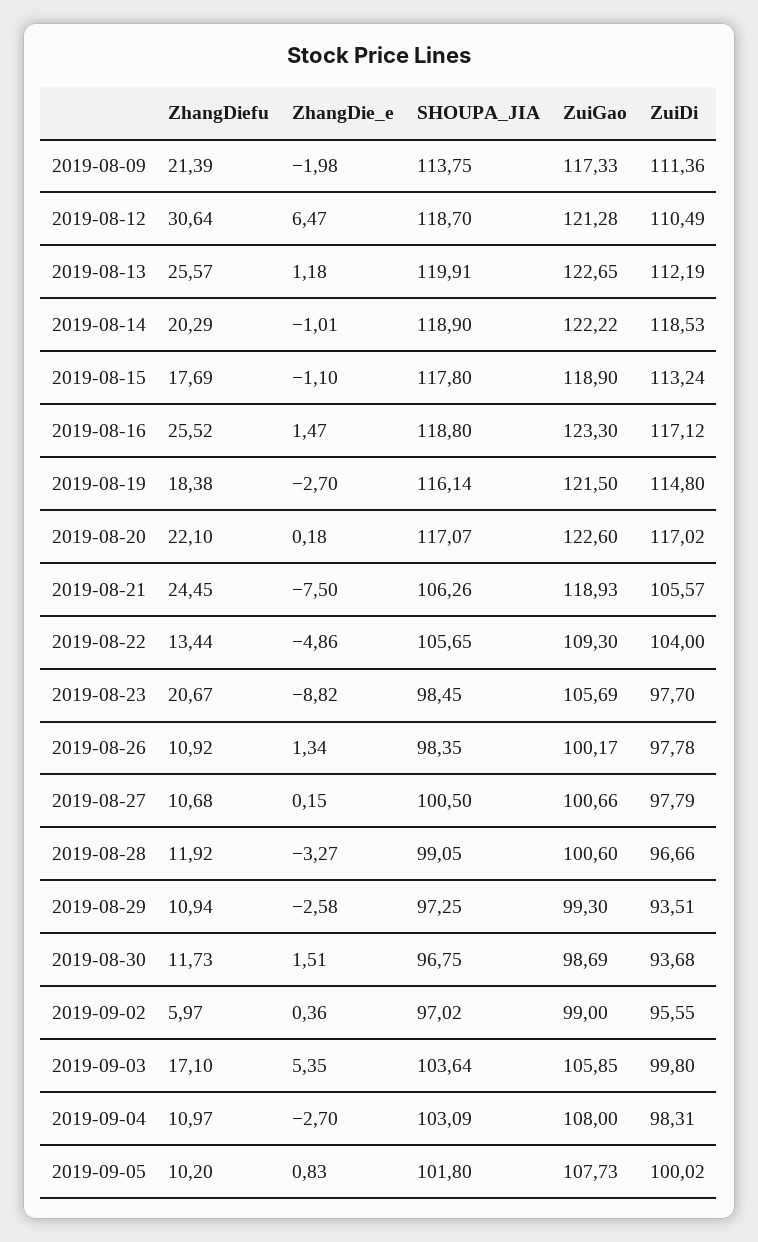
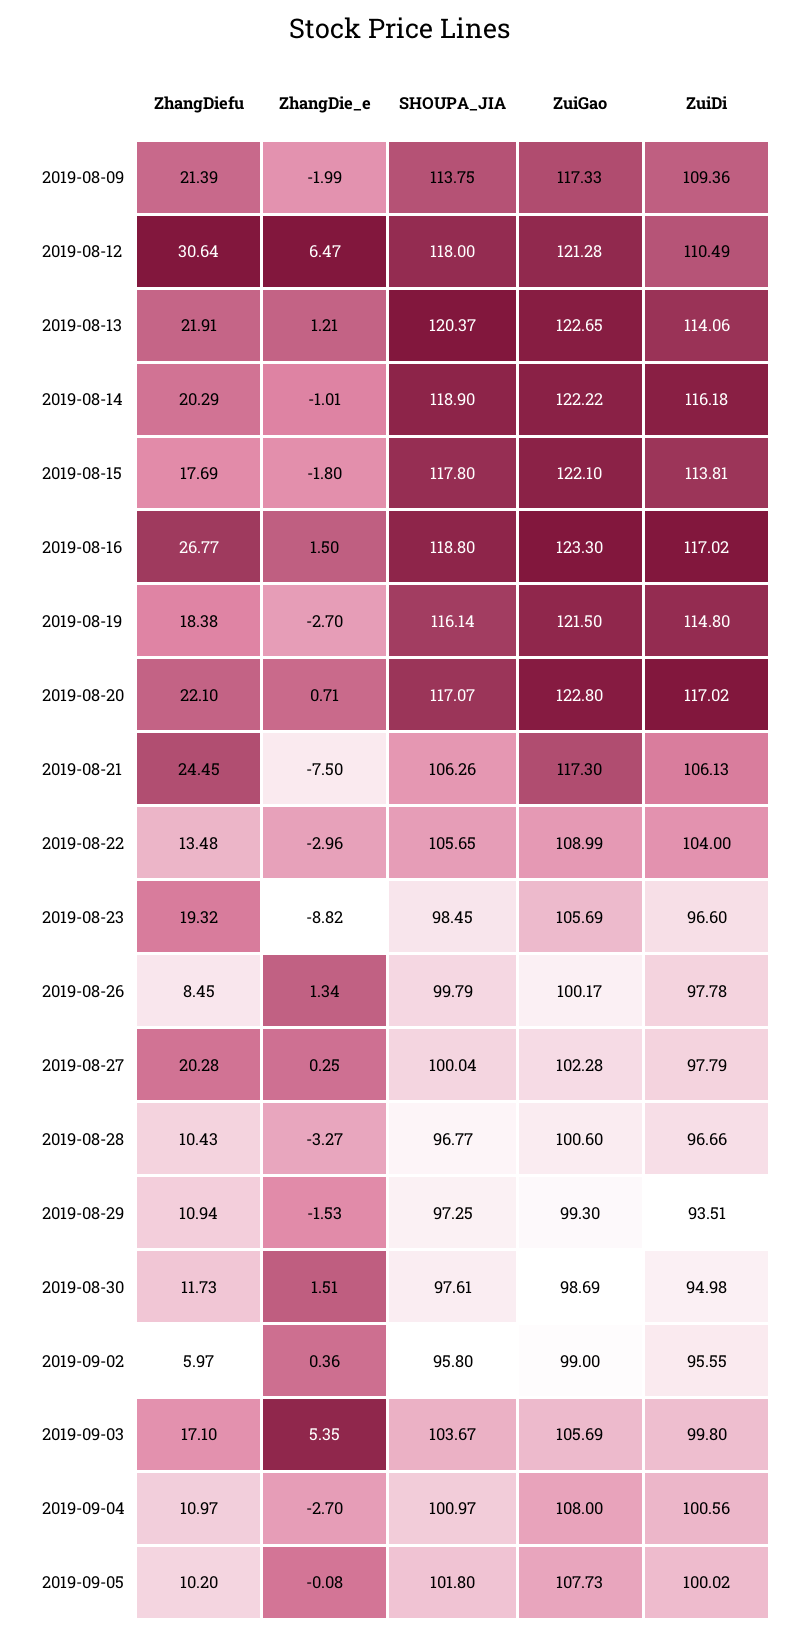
ZhangDie_e, 2019-08-09: -1.98 -> -1.99
ZuiDi, 2019-08-09: 111.36 -> 109.36
SHOUPA_JIA, 2019-08-12: 118.7 -> 118
ZhangDiefu, 2019-08-13: 25.57 -> 21.91
ZhangDie_e, 2019-08-13: 1.18 -> 1.21
SHOUPA_JIA, 2019-08-13: 119.91 -> 120.37
ZuiDi, 2019-08-13: 112.19 -> 114.06
ZuiDi, 2019-08-14: 118.53 -> 116.18
ZhangDie_e, 2019-08-15: -1.1 -> -1.8
ZuiGao, 2019-08-15: 118.9 -> 122.1
ZuiDi, 2019-08-15: 113.24 -> 113.81
ZhangDiefu, 2019-08-16: 25.52 -> 26.77
ZhangDie_e, 2019-08-16: 1.47 -> 1.5
ZuiDi, 2019-08-16: 117.12 -> 117.02
ZhangDie_e, 2019-08-20: 0.18 -> 0.71
ZuiGao, 2019-08-20: 122.6 -> 122.8
ZuiGao, 2019-08-21: 118.93 -> 117.3
ZuiDi, 2019-08-21: 105.57 -> 106.13
ZhangDiefu, 2019-08-22: 13.44 -> 13.48
ZhangDie_e, 2019-08-22: -4.86 -> -2.96
ZuiGao, 2019-08-22: 109.3 -> 108.99
ZhangDiefu, 2019-08-23: 20.67 -> 19.32
ZuiDi, 2019-08-23: 97.7 -> 96.6
ZhangDiefu, 2019-08-26: 10.92 -> 8.45
SHOUPA_JIA, 2019-08-26: 98.35 -> 99.79
ZhangDiefu, 2019-08-27: 10.68 -> 20.28
ZhangDie_e, 2019-08-27: 0.15 -> 0.25
SHOUPA_JIA, 2019-08-27: 100.5 -> 100.04
ZuiGao, 2019-08-27: 100.66 -> 102.28
ZhangDiefu, 2019-08-28: 11.92 -> 10.43
SHOUPA_JIA, 2019-08-28: 99.05 -> 96.77
ZhangDie_e, 2019-08-29: -2.58 -> -1.53
SHOUPA_JIA, 2019-08-30: 96.75 -> 97.61
ZuiDi, 2019-08-30: 93.68 -> 94.98
SHOUPA_JIA, 2019-09-02: 97.02 -> 95.8
SHOUPA_JIA, 2019-09-03: 103.64 -> 103.67
ZuiGao, 2019-09-03: 105.85 -> 105.69
SHOUPA_JIA, 2019-09-04: 103.09 -> 100.97
ZuiDi, 2019-09-04: 98.31 -> 100.56
ZhangDie_e, 2019-09-05: 0.83 -> -0.08

